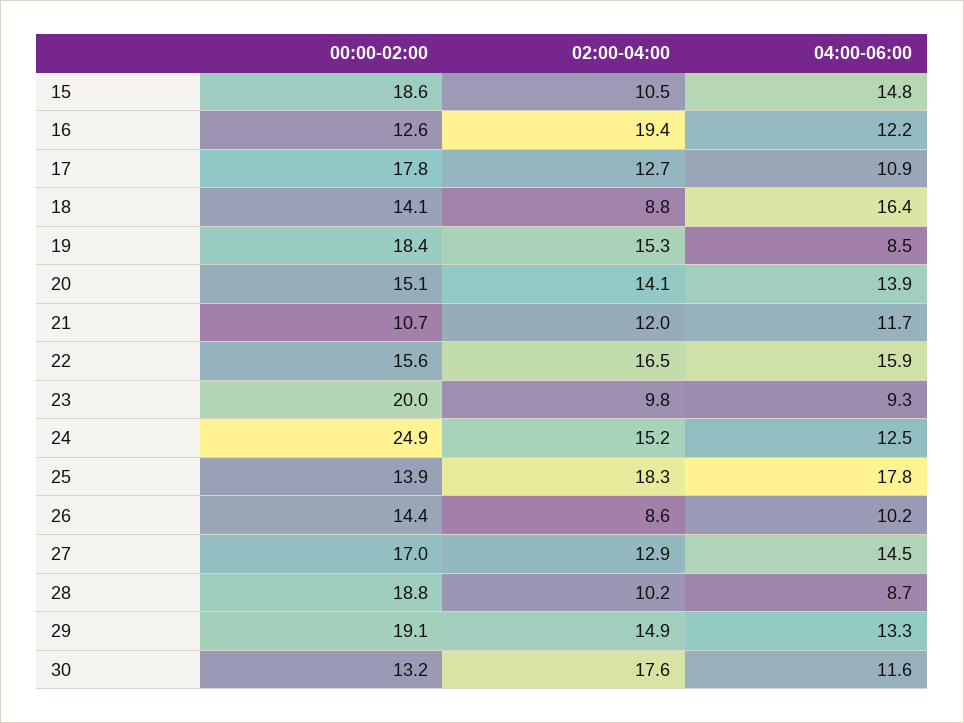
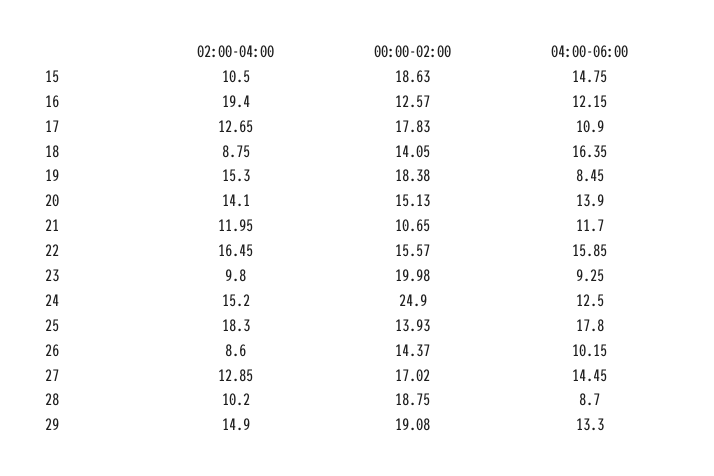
00:00-02:00, 30: 13.2 -> none
02:00-04:00, 30: 17.6 -> none
04:00-06:00, 30: 11.6 -> none

